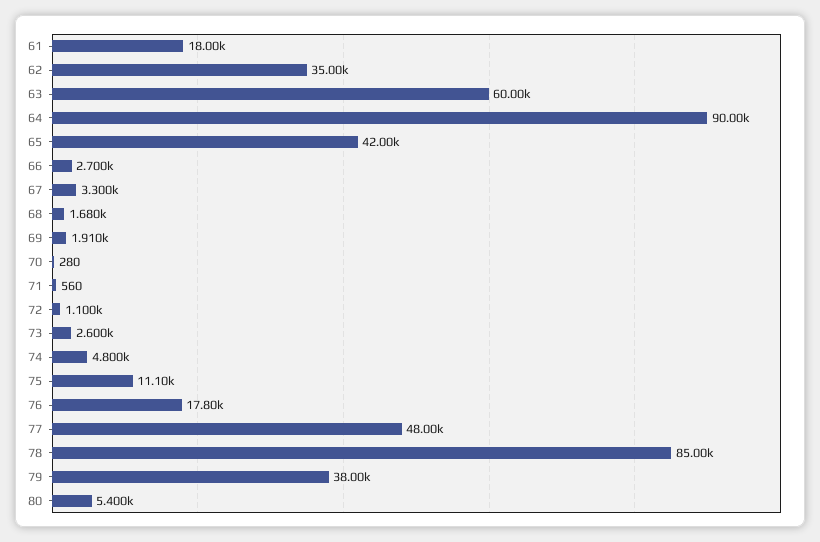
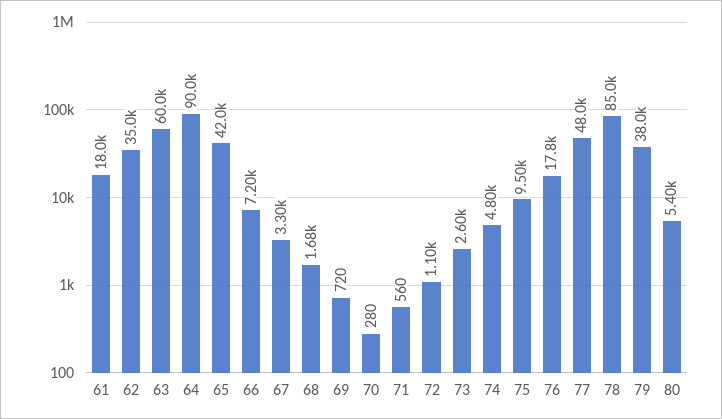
66: 2700 -> 7200
69: 1910 -> 720
75: 11100 -> 9500

